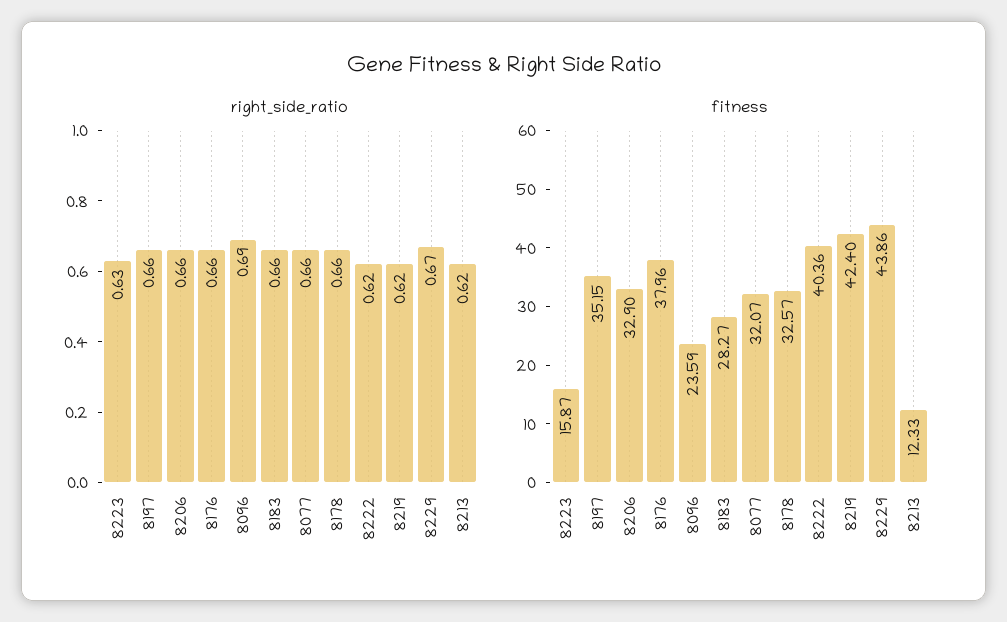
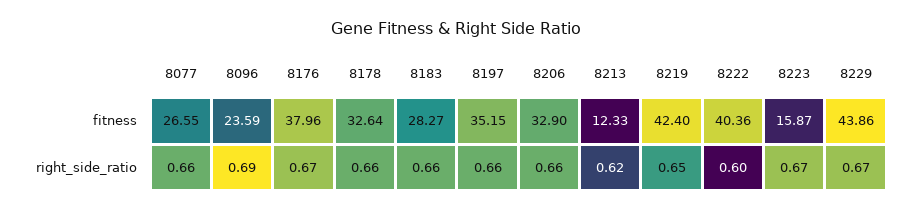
right_side_ratio, 8223: 0.63 -> 0.67
right_side_ratio, 8176: 0.66 -> 0.67
right_side_ratio, 8222: 0.62 -> 0.6
right_side_ratio, 8219: 0.62 -> 0.65
fitness, 8077: 32.07 -> 26.55
fitness, 8178: 32.57 -> 32.64

